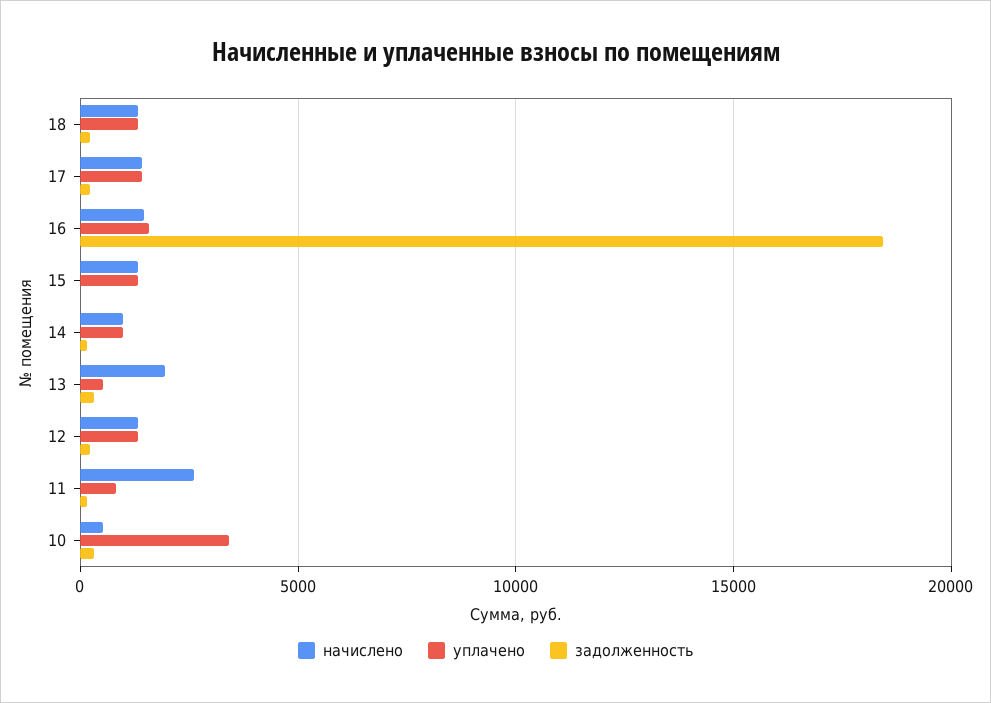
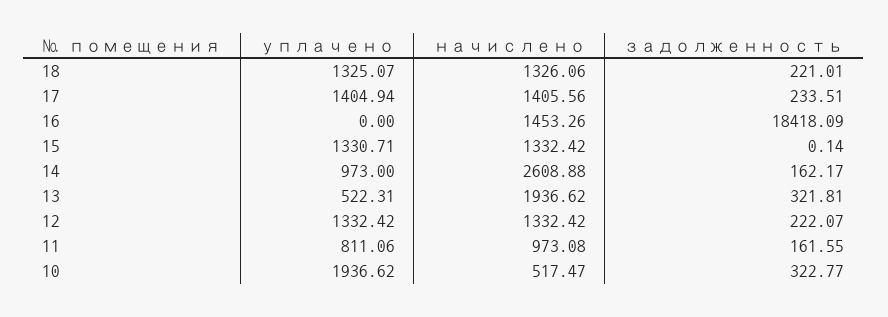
уплачено, 16: 1500 -> 0
начислено, 14: 1000 -> 2608.88
начислено, 11: 2500 -> 973.08
уплачено, 10: 3500 -> 1936.62

